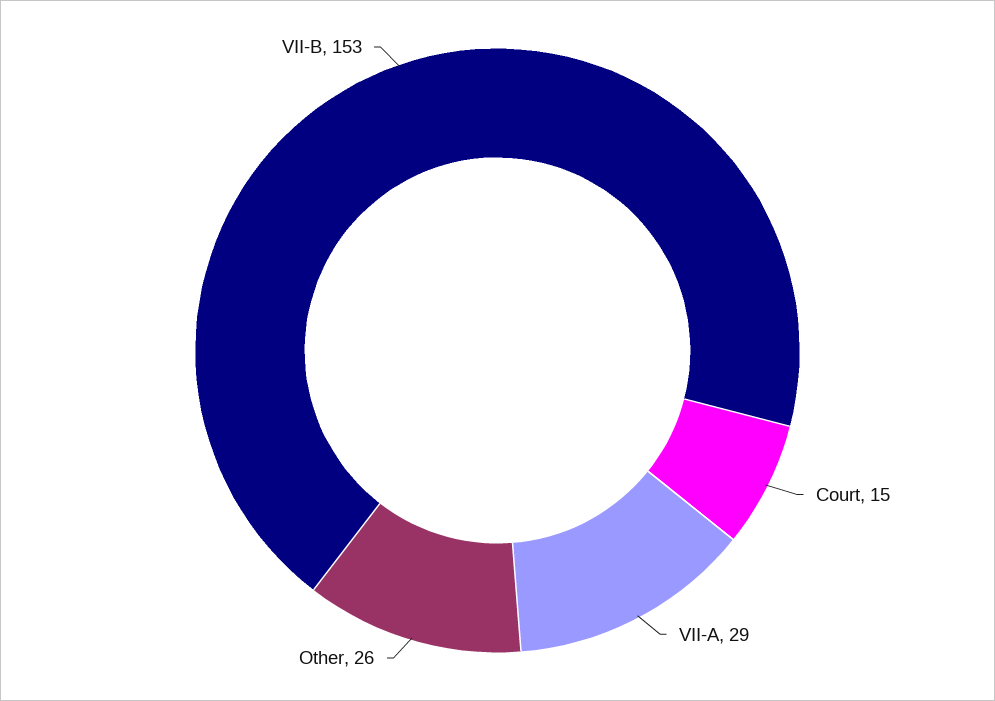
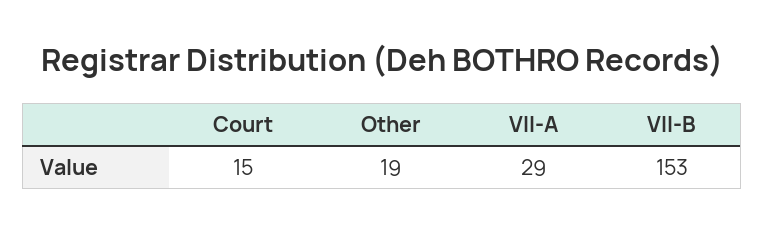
Other: 26 -> 19

